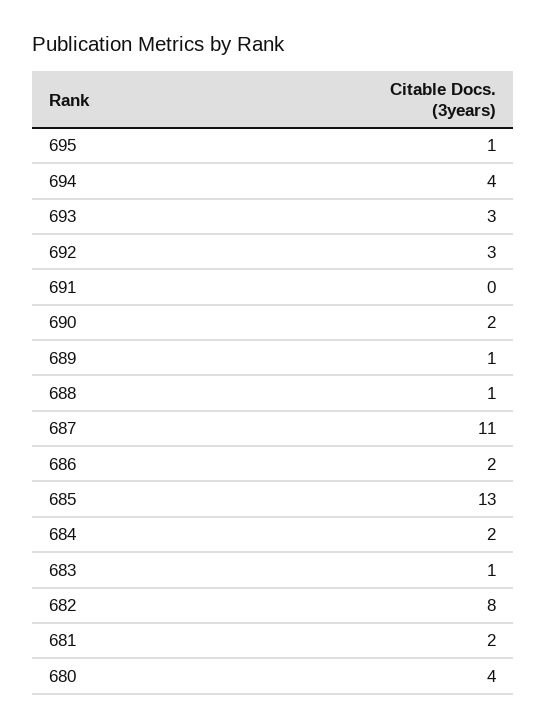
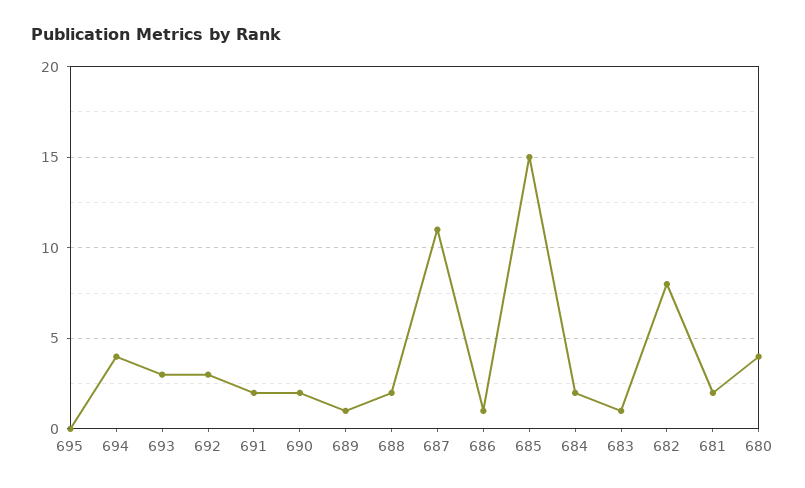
695: 1 -> 0
691: 0 -> 2
688: 1 -> 2
686: 2 -> 1
685: 13 -> 15

